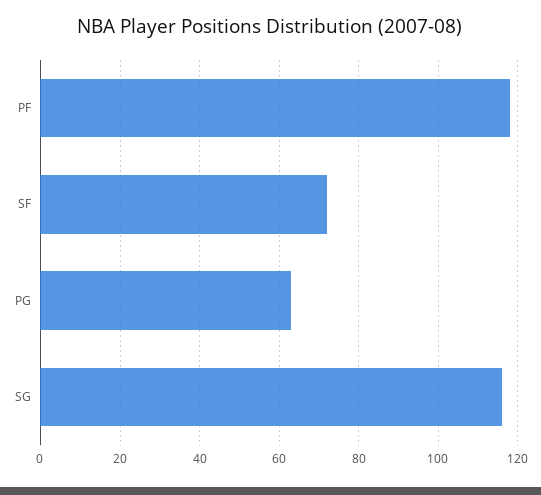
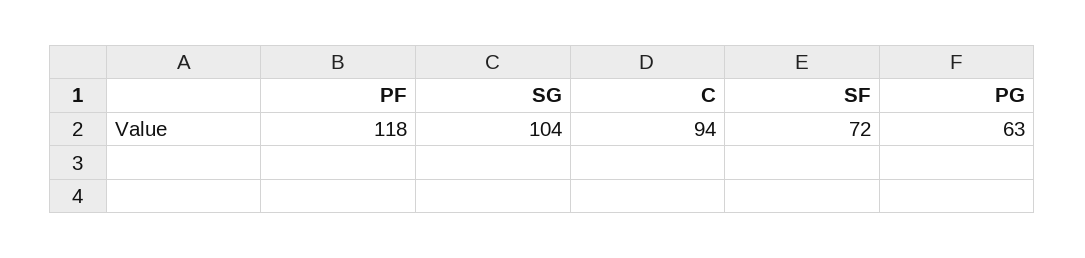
SG: 115 -> 104
C: none -> 94

